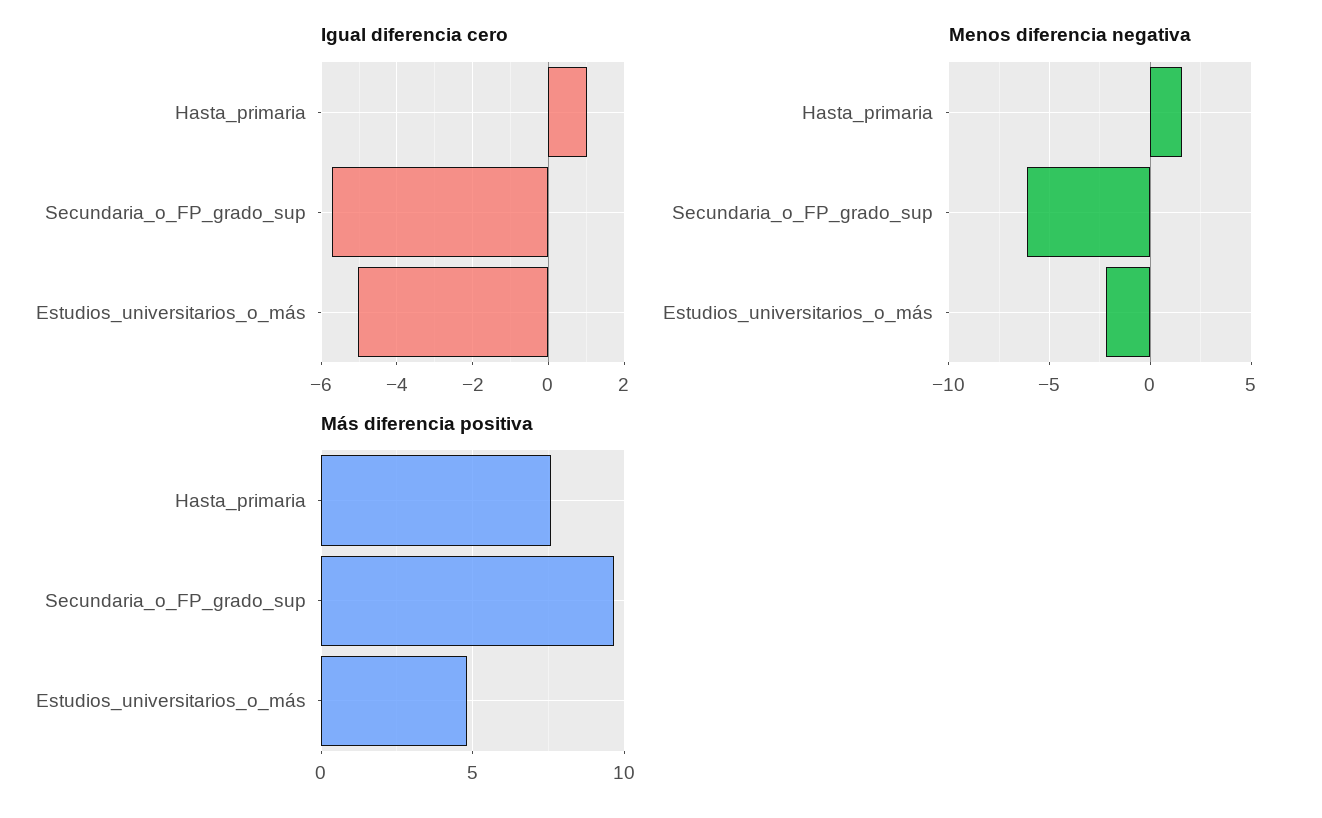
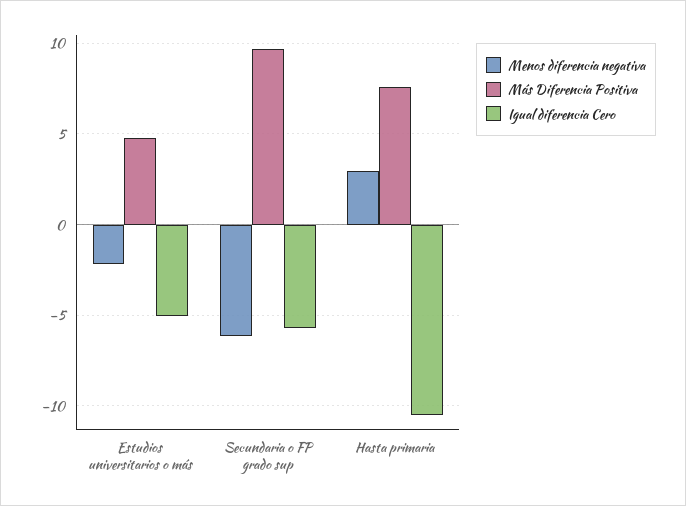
Igual diferencia cero, Hasta_primaria: 1 -> -10.5
Menos diferencia negativa, Hasta_primaria: 1.5 -> 3

